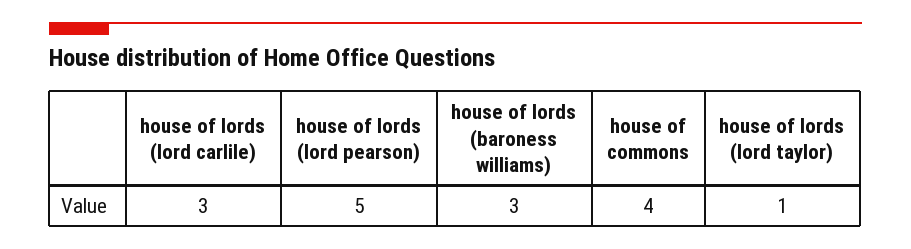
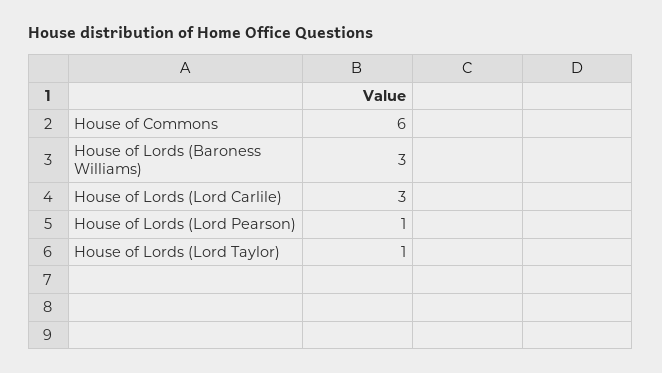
house of lords (lord pearson): 5 -> 1
house of commons: 4 -> 6

